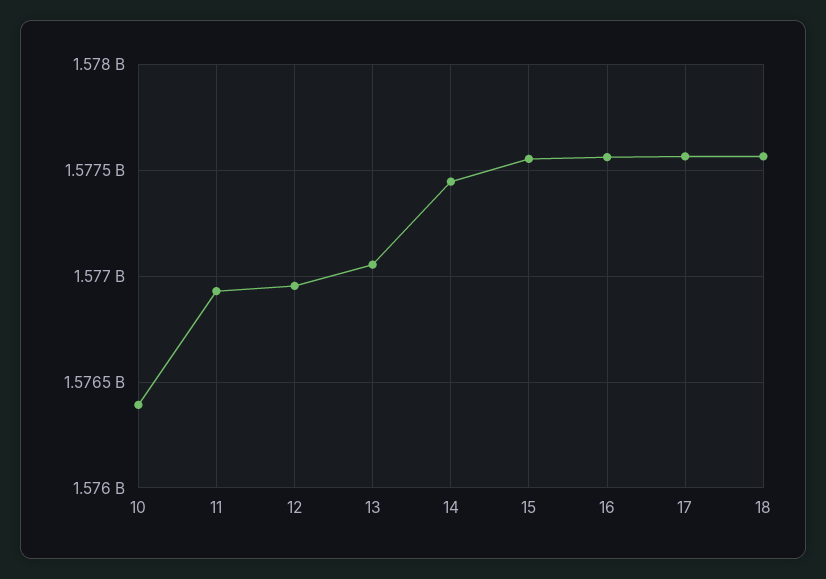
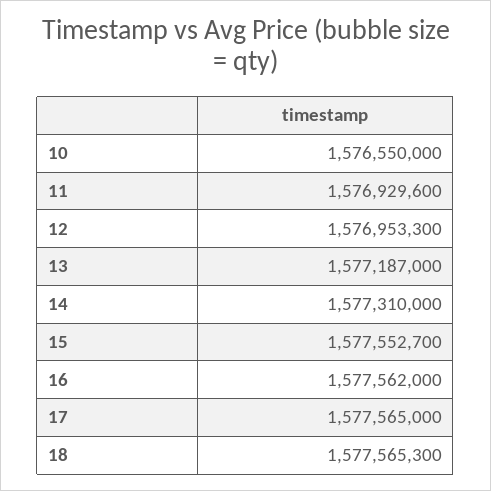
10: 1576400000 -> 1576550000
13: 1577050000 -> 1577187000
14: 1577450000 -> 1577310000

